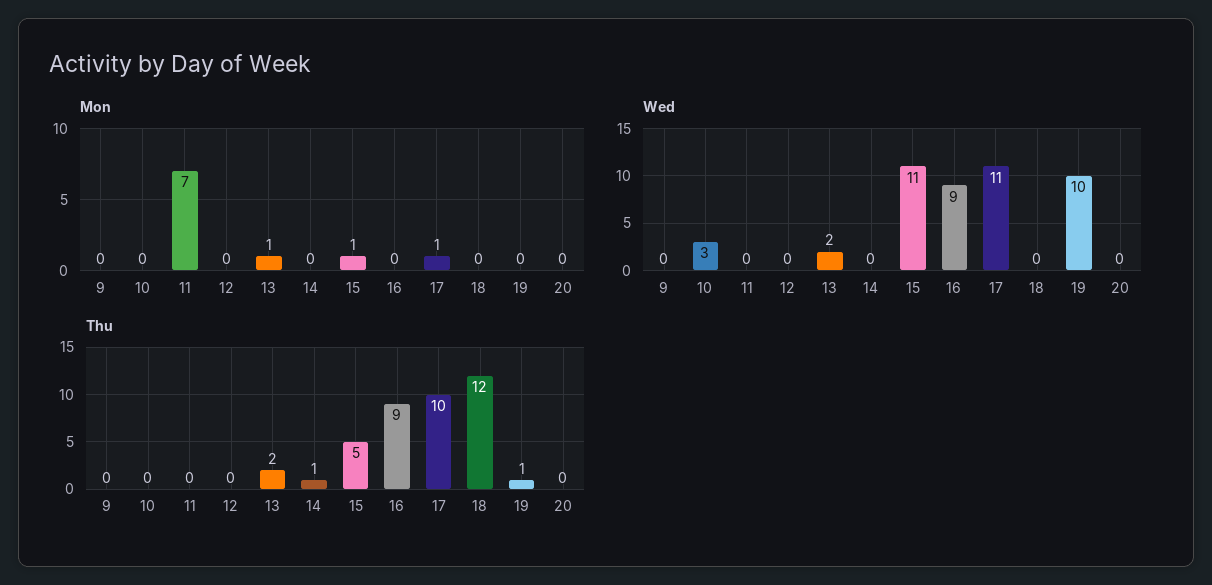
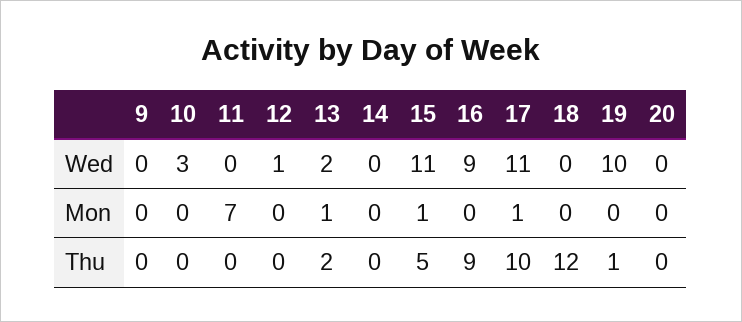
Wed, 12: 0 -> 1
Thu, 14: 1 -> 0

